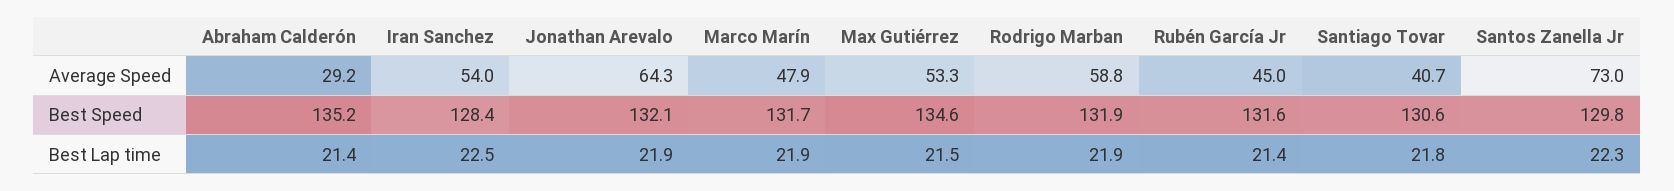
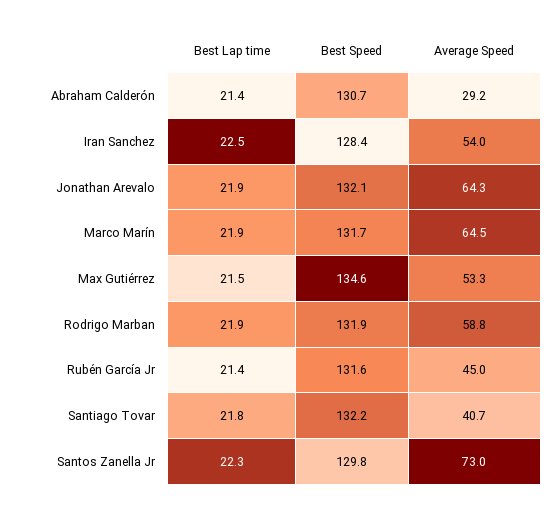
Marco Marín, Average Speed: 47.9 -> 64.5
Abraham Calderón, Best Speed: 135.2 -> 130.7
Santiago Tovar, Best Speed: 130.6 -> 132.2

